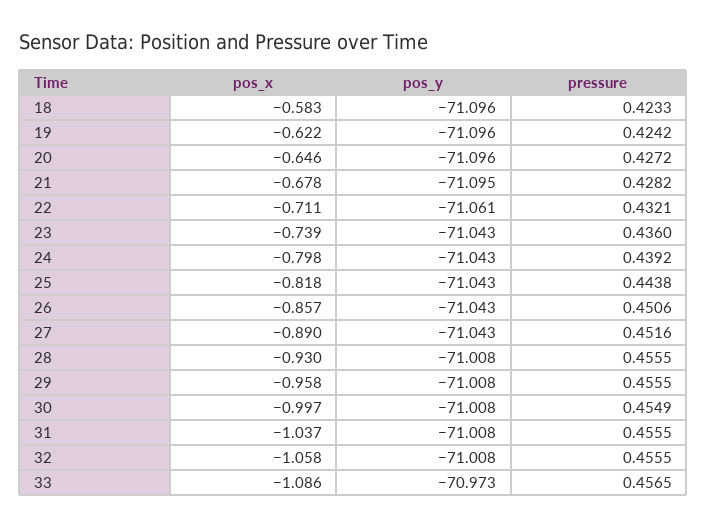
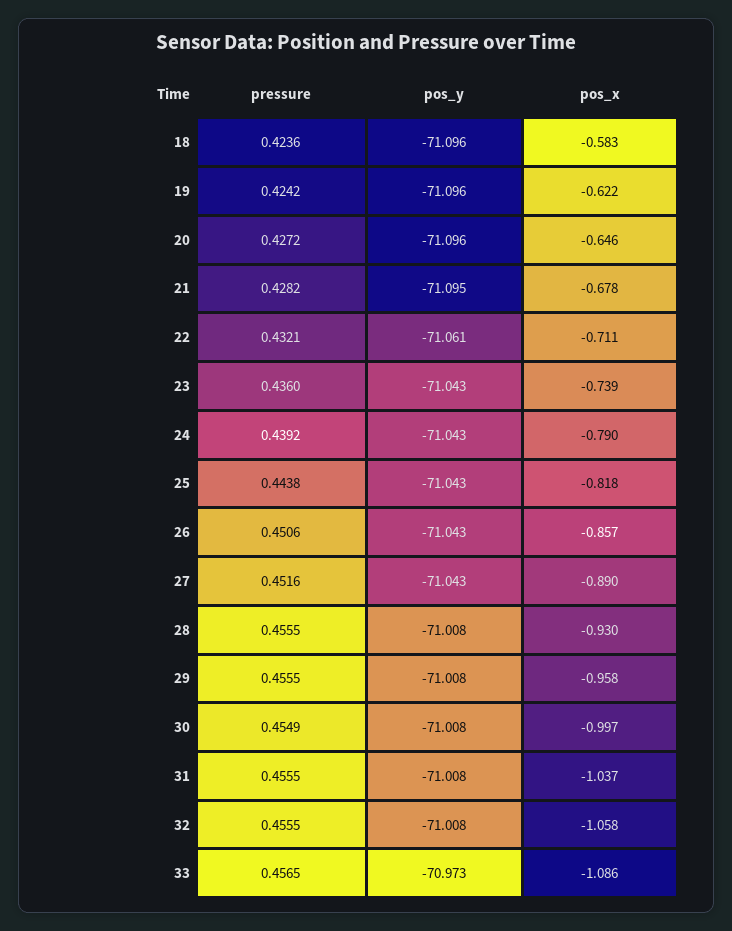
pressure, 18: 0.4233 -> 0.4236
pos_x, 24: -0.798 -> -0.79

